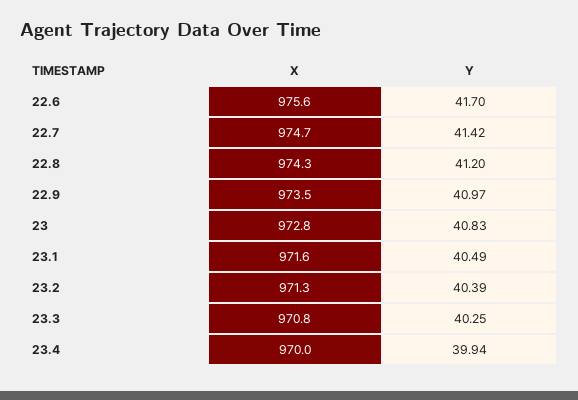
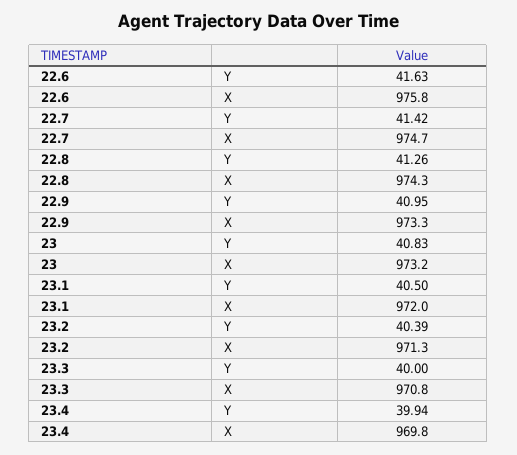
X, 22.6: 975.6 -> 975.8
Y, 22.6: 41.7 -> 41.63
Y, 22.8: 41.2 -> 41.26
X, 22.9: 973.5 -> 973.3
Y, 22.9: 40.97 -> 40.95
X, 23: 972.8 -> 973.2
X, 23.1: 971.6 -> 972
Y, 23.1: 40.49 -> 40.5
Y, 23.3: 40.25 -> 40
X, 23.4: 970 -> 969.8

